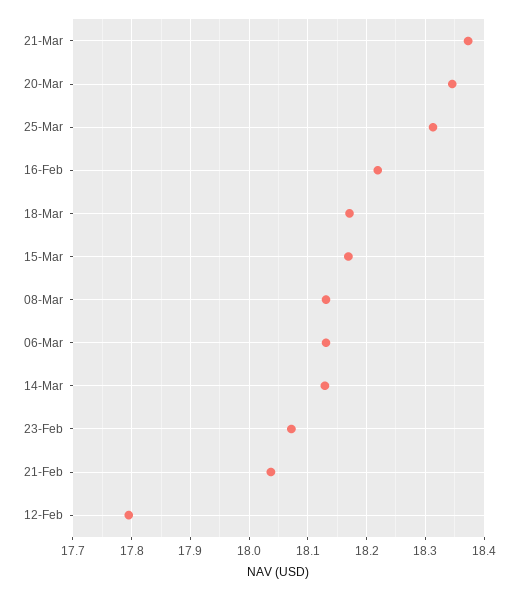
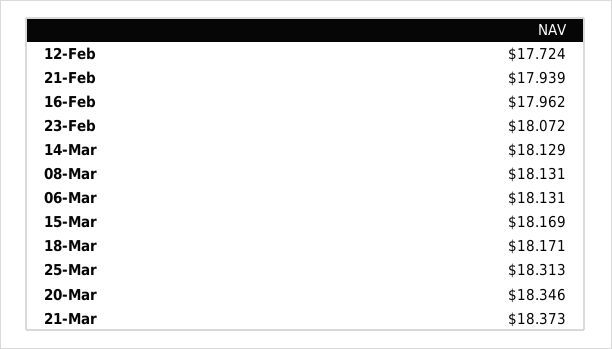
16-Feb: 18.22 -> 17.962
21-Feb: 18.04 -> 17.939
12-Feb: 17.8 -> 17.724

